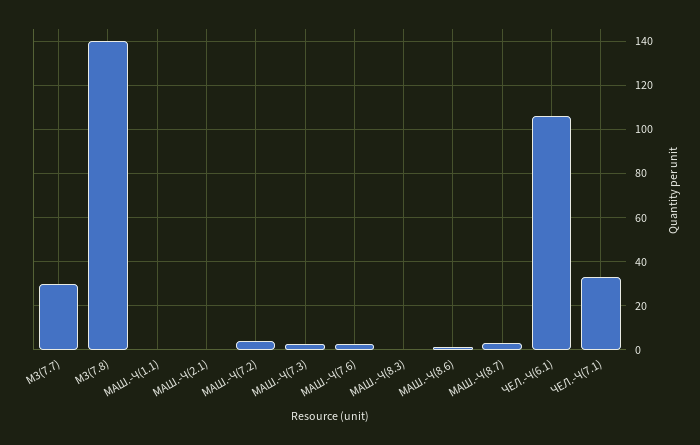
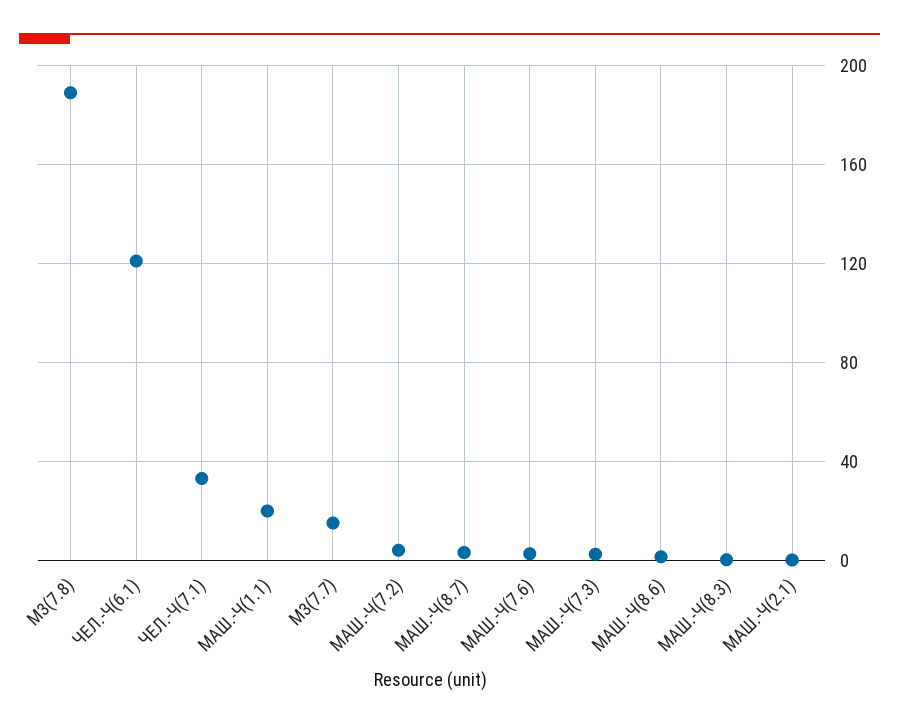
М3(7.7): 30 -> 15
М3(7.8): 140 -> 190
МАШ.-Ч(1.1): 0 -> 20
ЧЕЛ.-Ч(6.1): 105 -> 120

